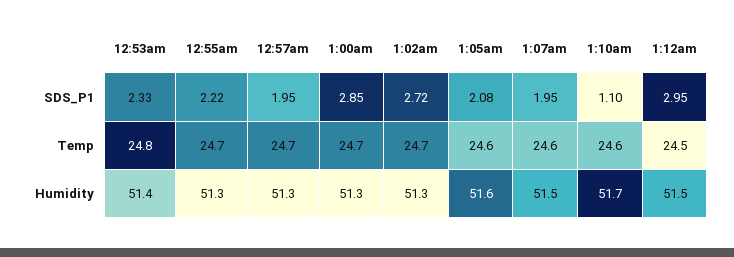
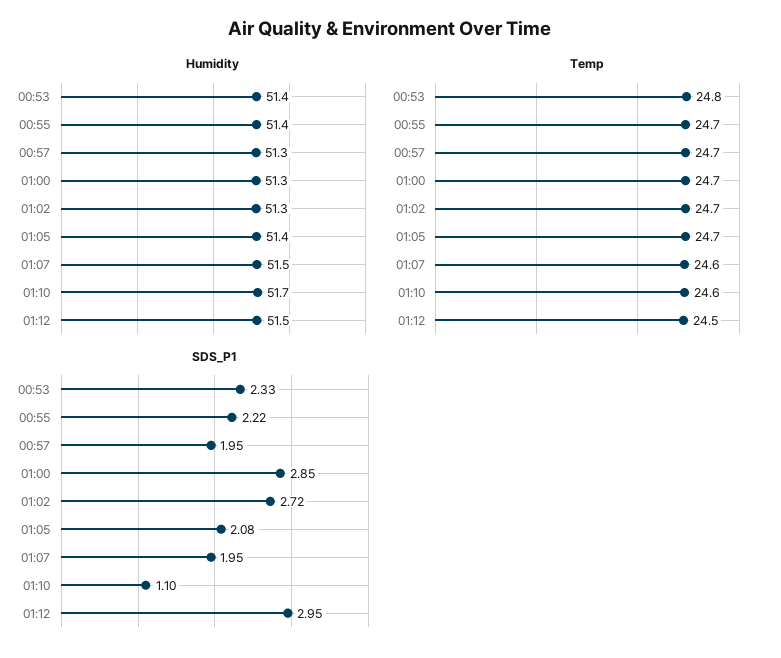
Temp, 1:05am: 24.6 -> 24.7
Humidity, 12:55am: 51.3 -> 51.4
Humidity, 1:05am: 51.6 -> 51.4

